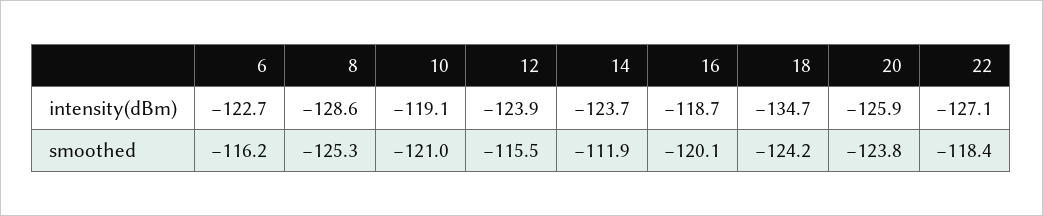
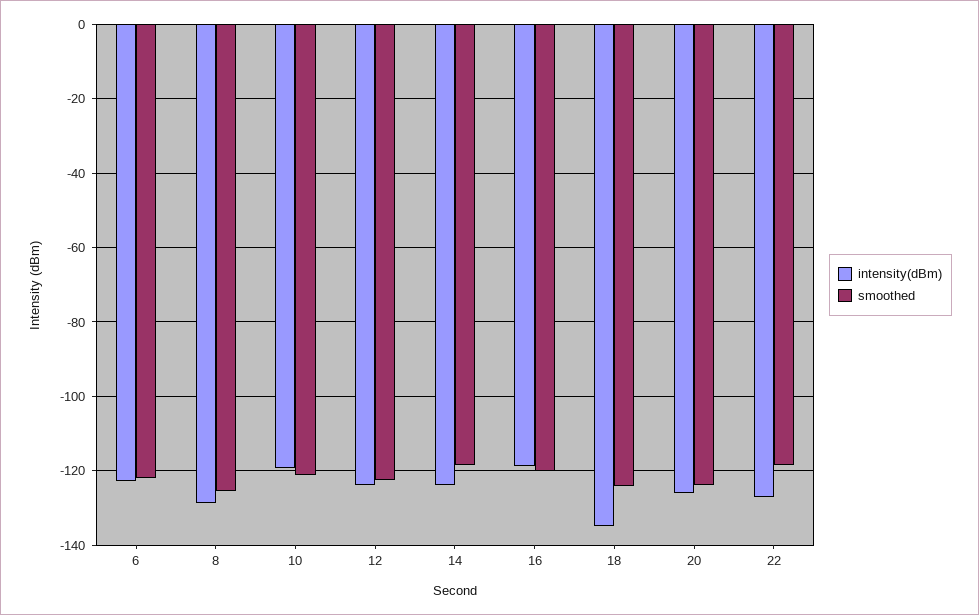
smoothed, 6: -116.2 -> -122
smoothed, 12: -115.5 -> -122
smoothed, 14: -111.9 -> -118

